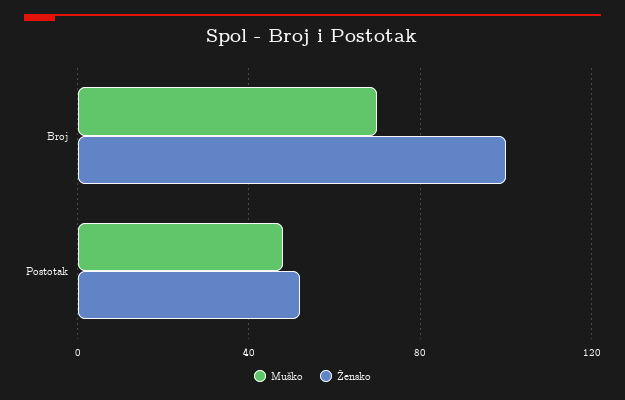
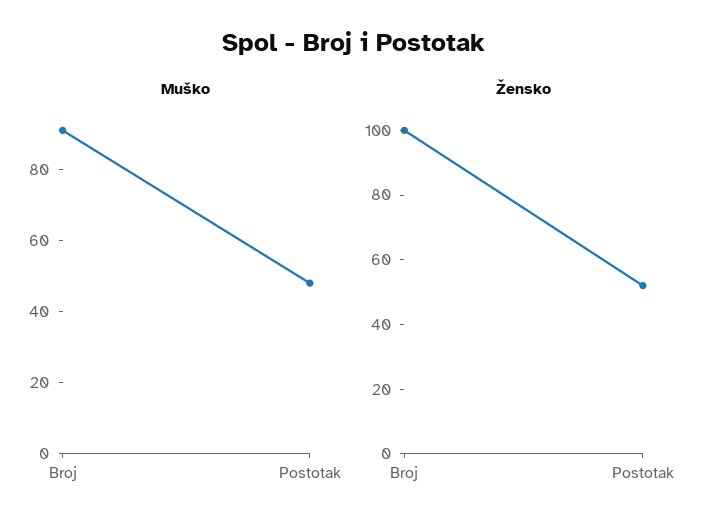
Muško, Broj: 70 -> 90

